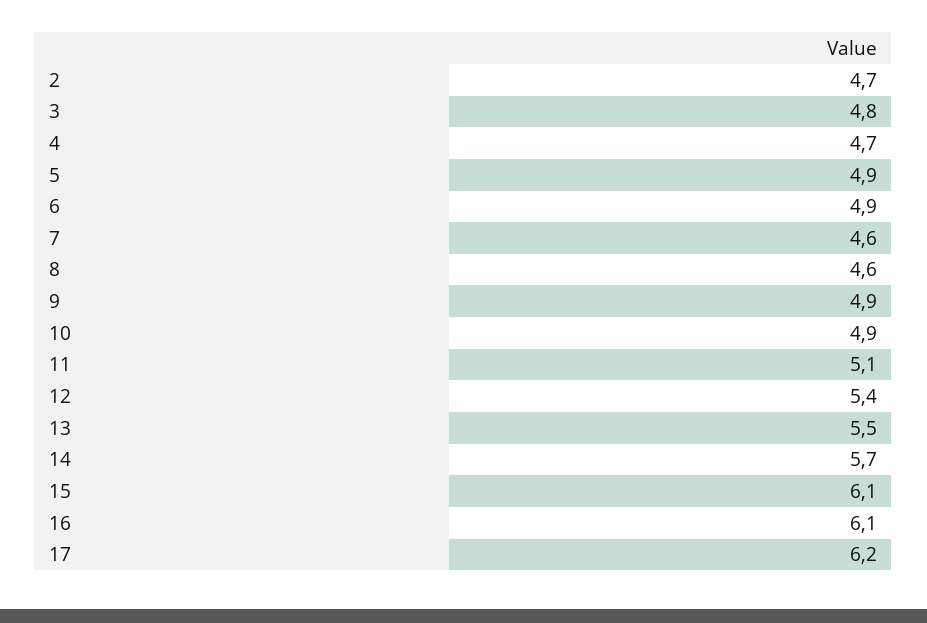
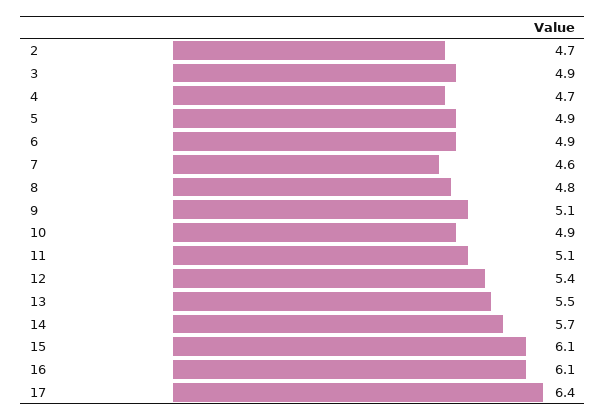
3: 4.8 -> 4.9
8: 4.6 -> 4.8
9: 4.9 -> 5.1
17: 6.2 -> 6.4

